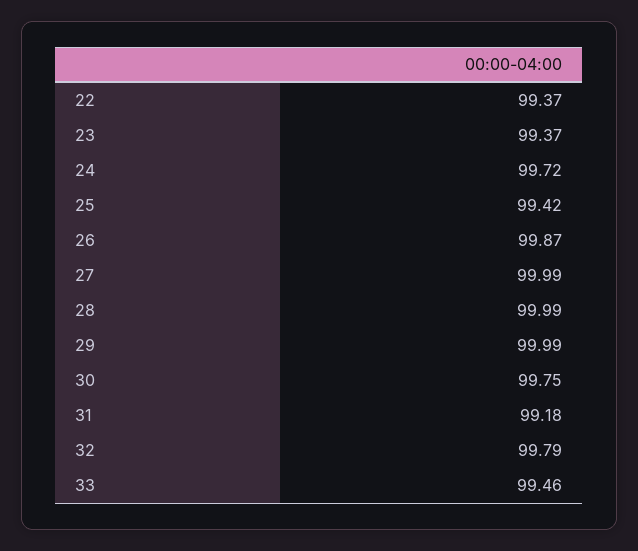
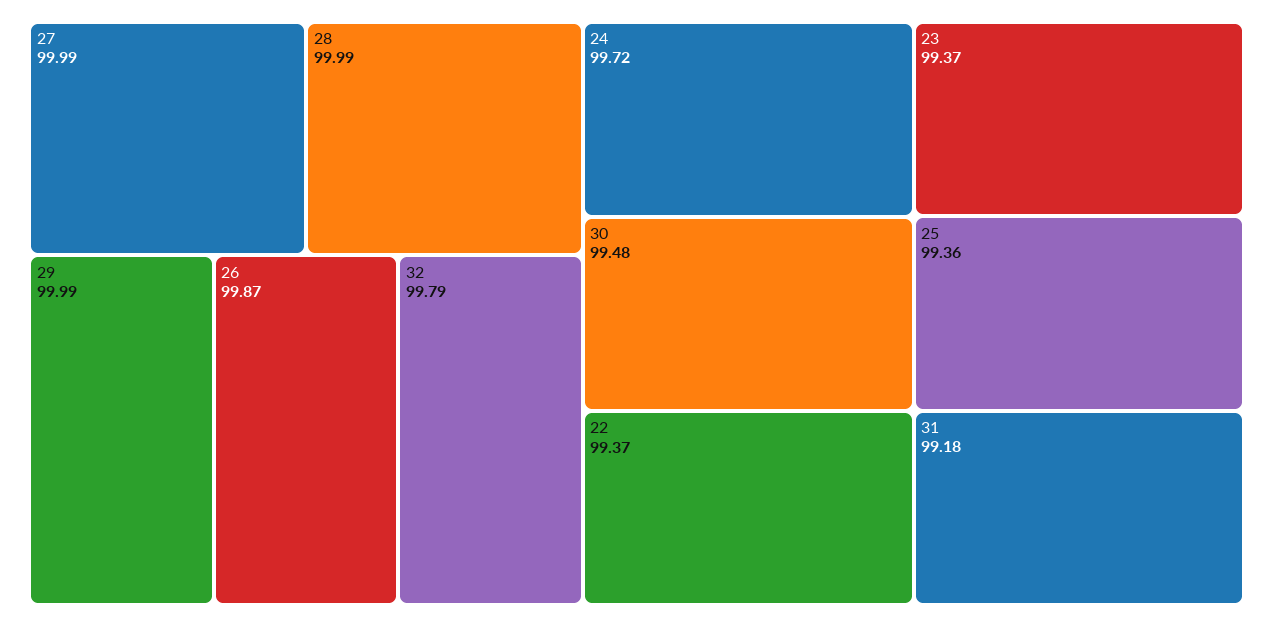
25: 99.42 -> 99.36
30: 99.75 -> 99.48
33: 99.46 -> none

